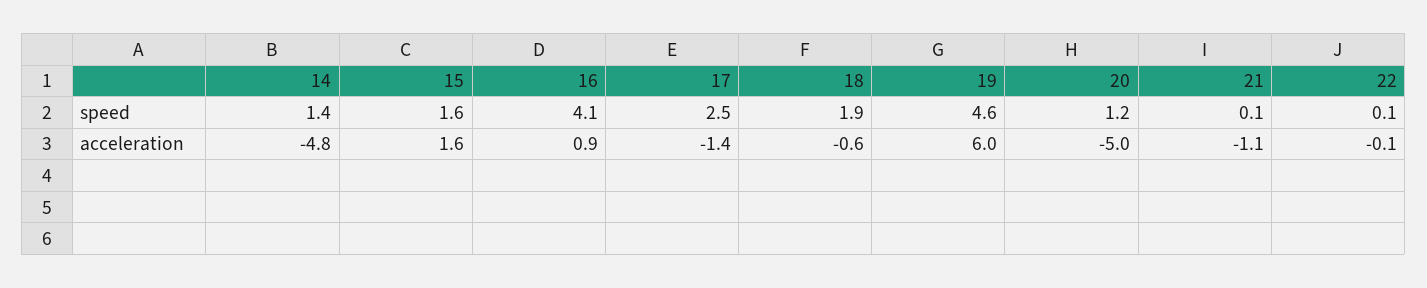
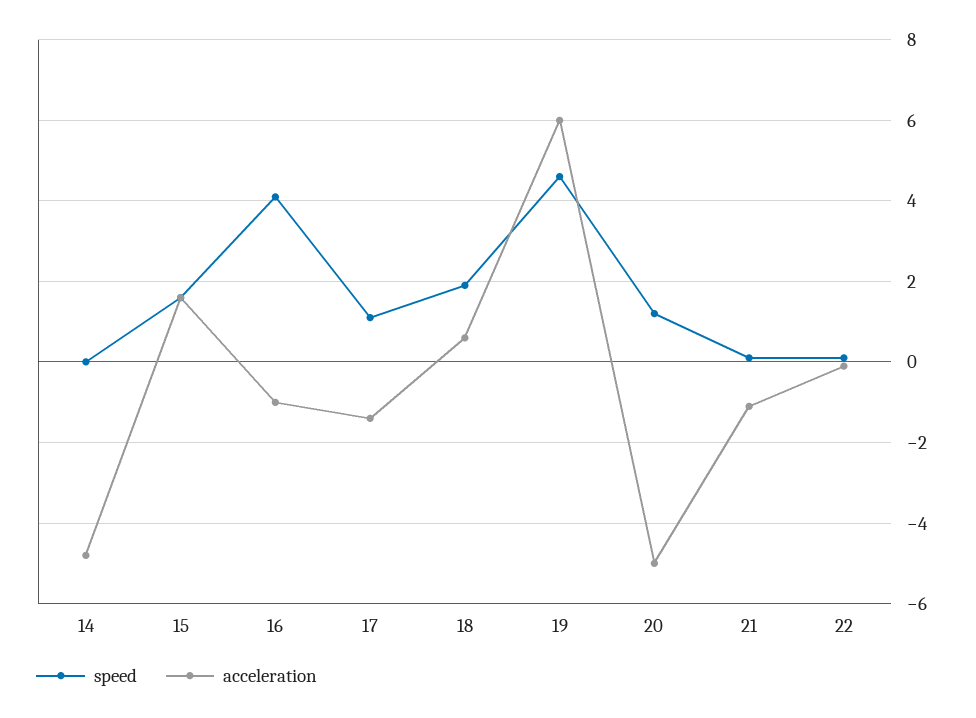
speed, 14: 1.4 -> 0
speed, 17: 2.5 -> 1
acceleration, 16: 0.9 -> -1
acceleration, 18: -0.6 -> 0.5

